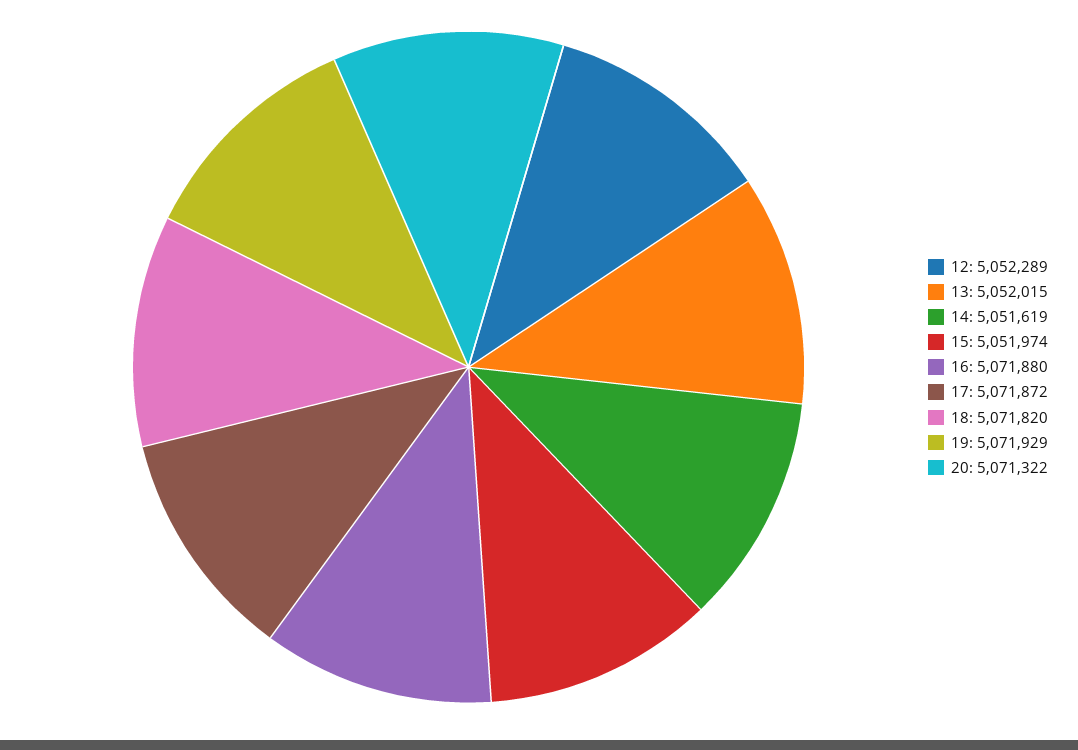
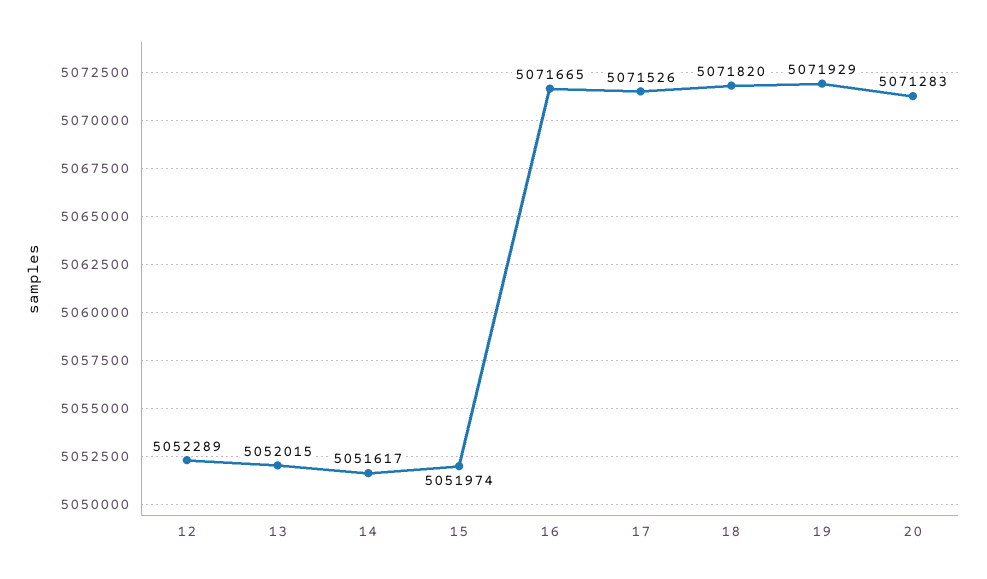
14: 5051619 -> 5051617
16: 5071880 -> 5071665
17: 5071872 -> 5071526
20: 5071322 -> 5071283

